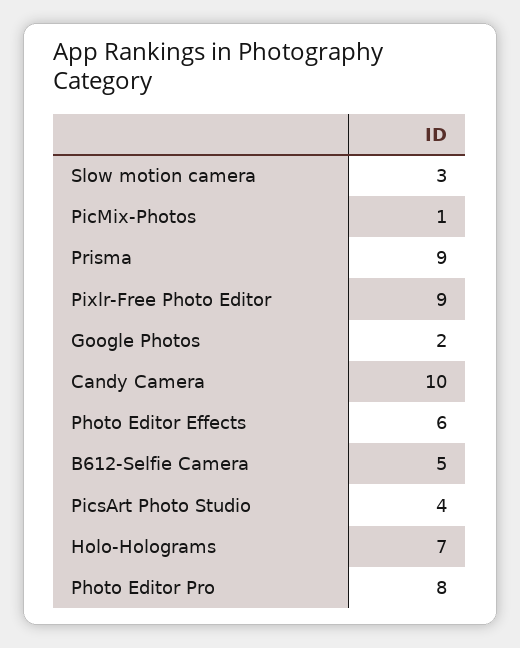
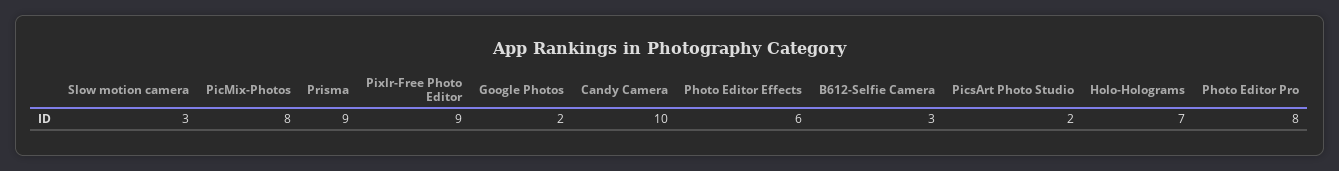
PicMix-Photos: 1 -> 8
B612-Selfie Camera: 5 -> 3
PicsArt Photo Studio: 4 -> 2

